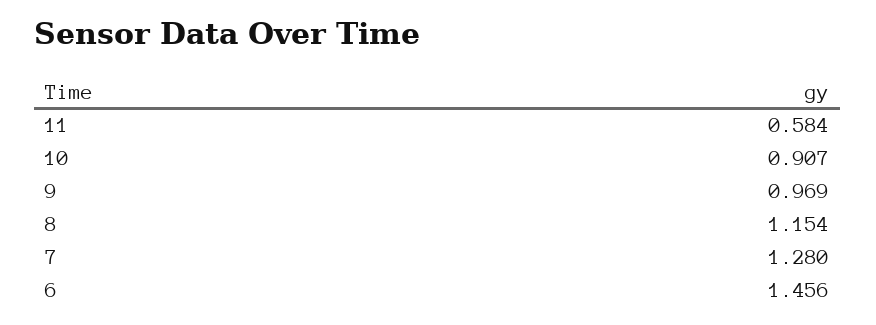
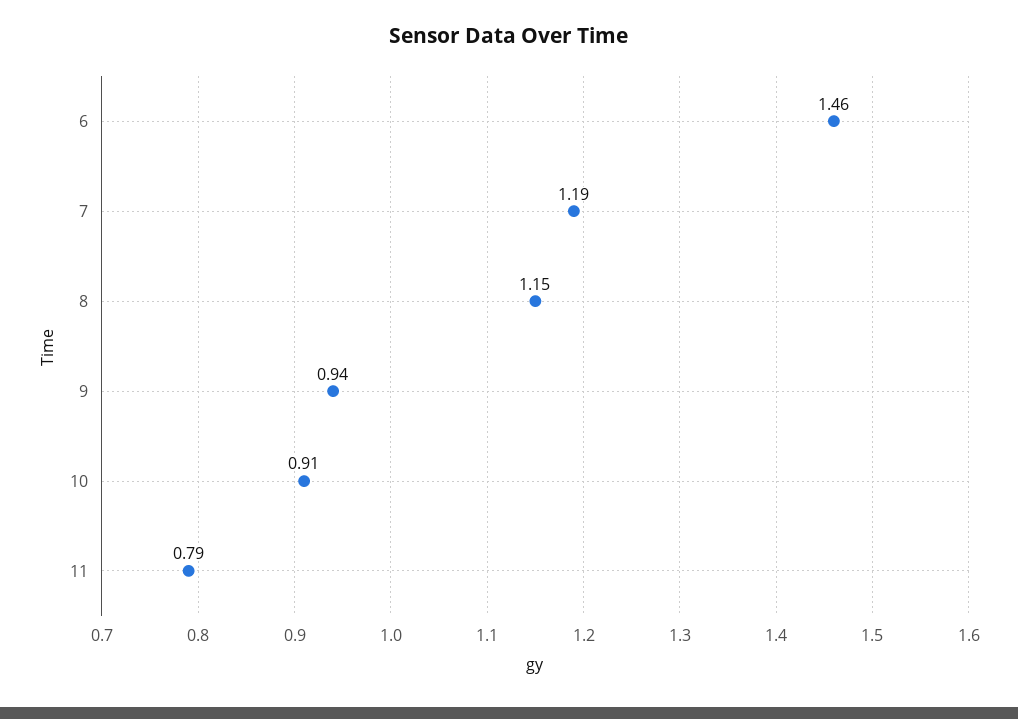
11: 0.584 -> 0.79
9: 0.969 -> 0.94
7: 1.28 -> 1.19

